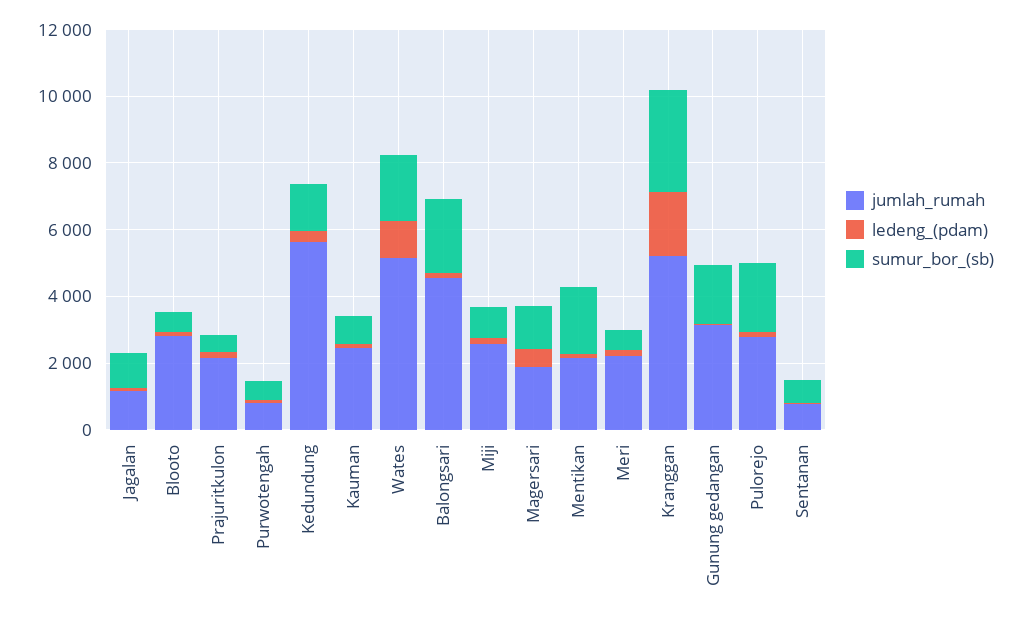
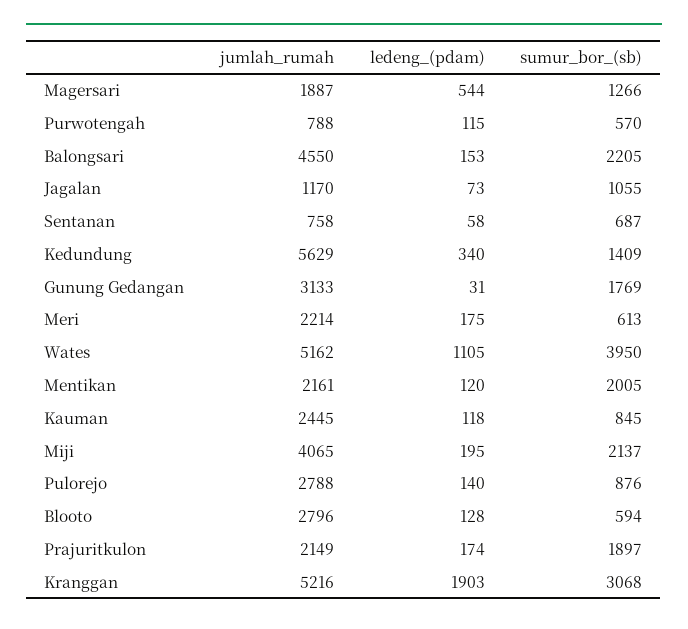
sumur_bor_(sb), Prajuritkulon: 500 -> 1897
sumur_bor_(sb), Wates: 2000 -> 3950
jumlah_rumah, Miji: 2500 -> 4065
sumur_bor_(sb), Miji: 1000 -> 2137
sumur_bor_(sb), Pulorejo: 2000 -> 876

